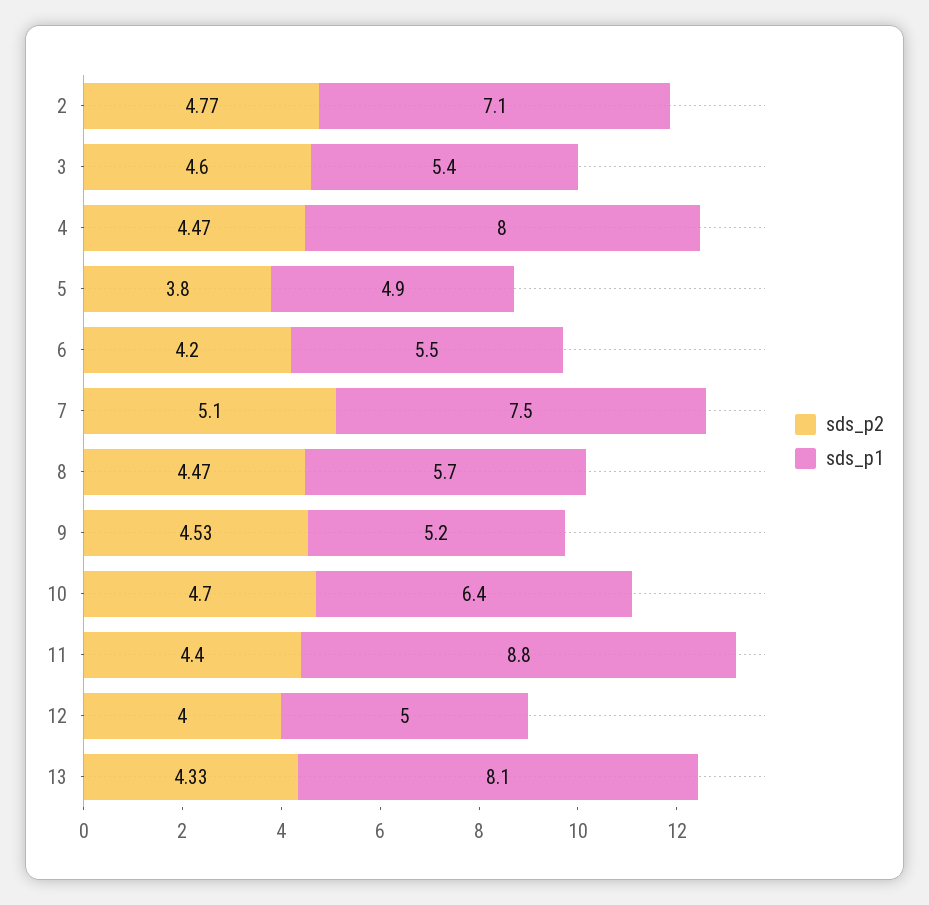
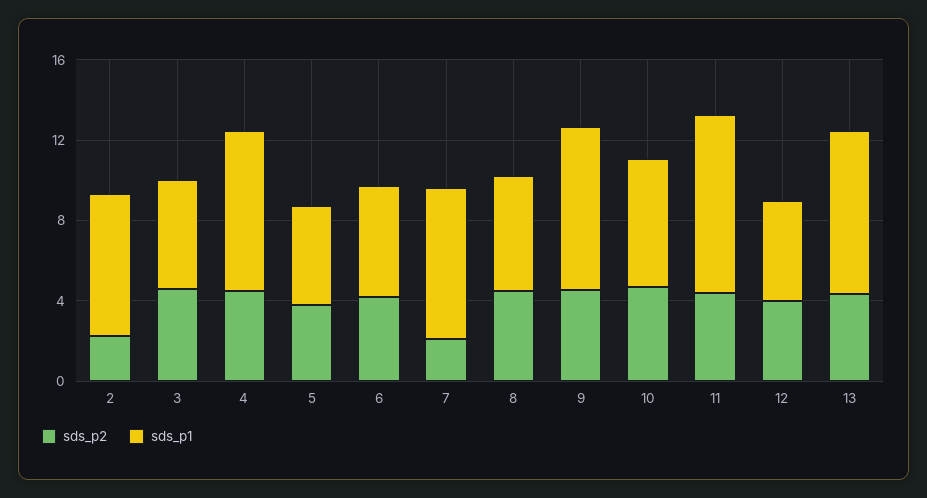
sds_p2, 2: 4.77 -> 2
sds_p2, 7: 5.1 -> 2
sds_p1, 9: 5.2 -> 8

